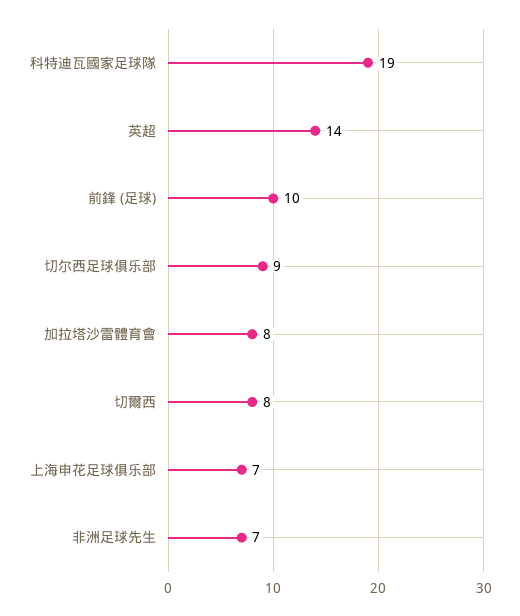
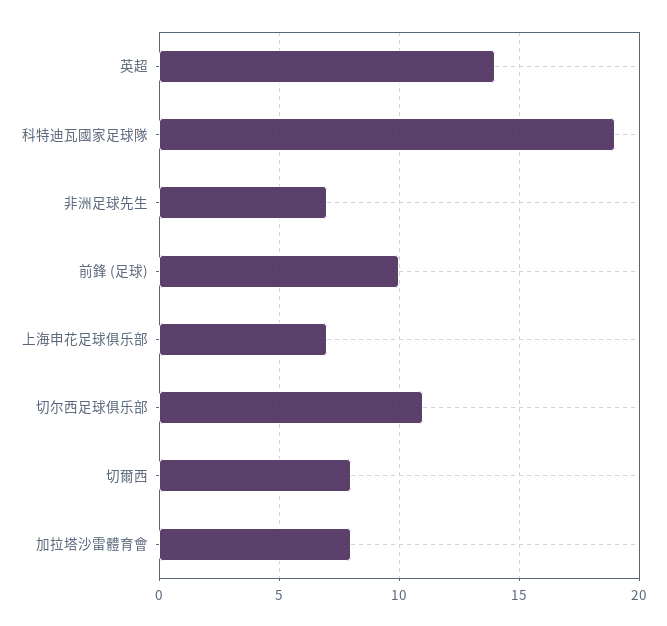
切尔西足球俱乐部: 9 -> 11

